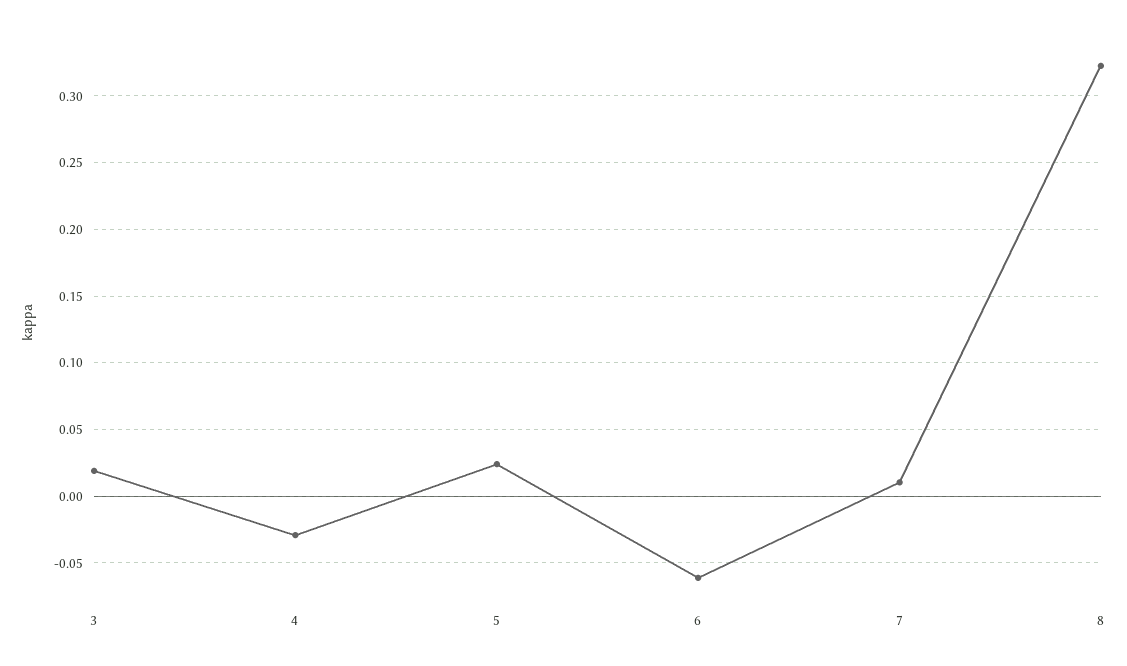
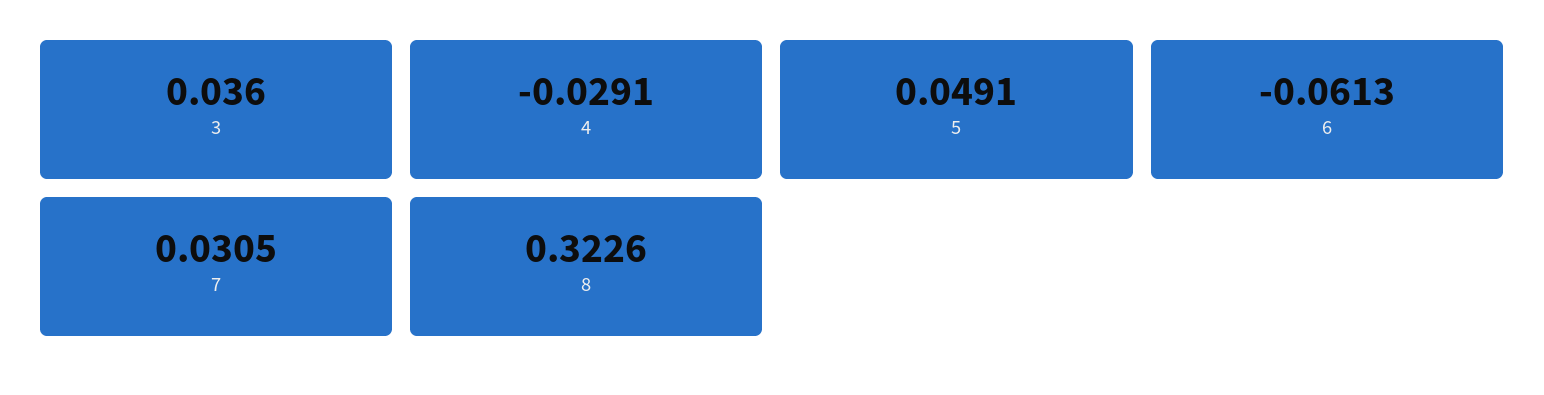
3: 0.02 -> 0.036
5: 0.025 -> 0.0491
7: 0.01 -> 0.0305

